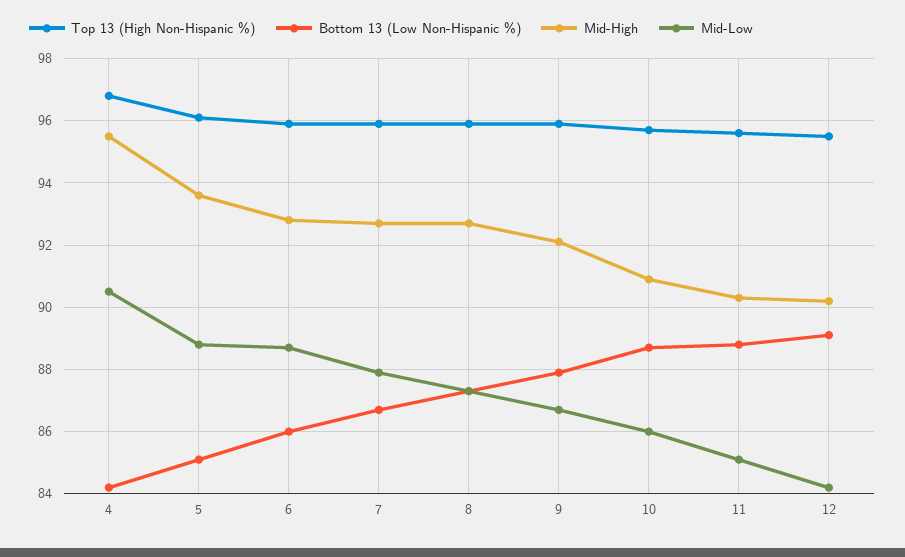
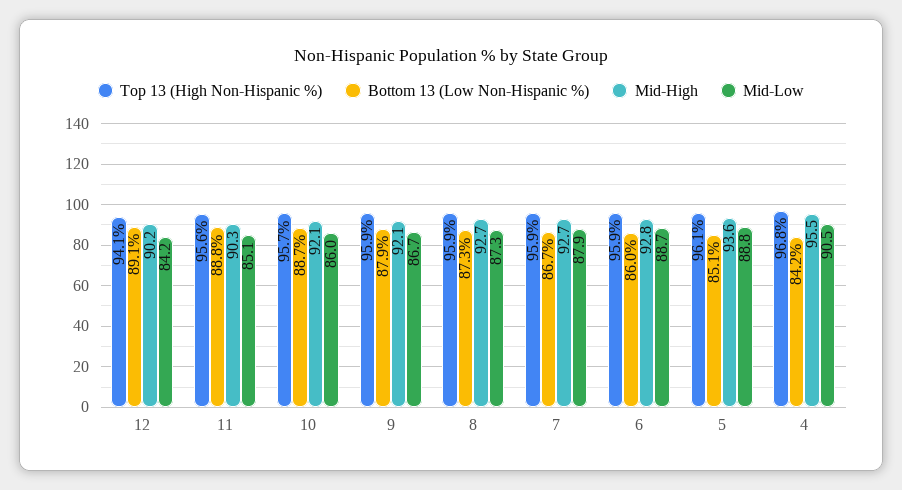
Mid-High, 10: 91 -> 92.1
Top 13 (High Non-Hispanic %), 12: 95.5 -> 94.1

